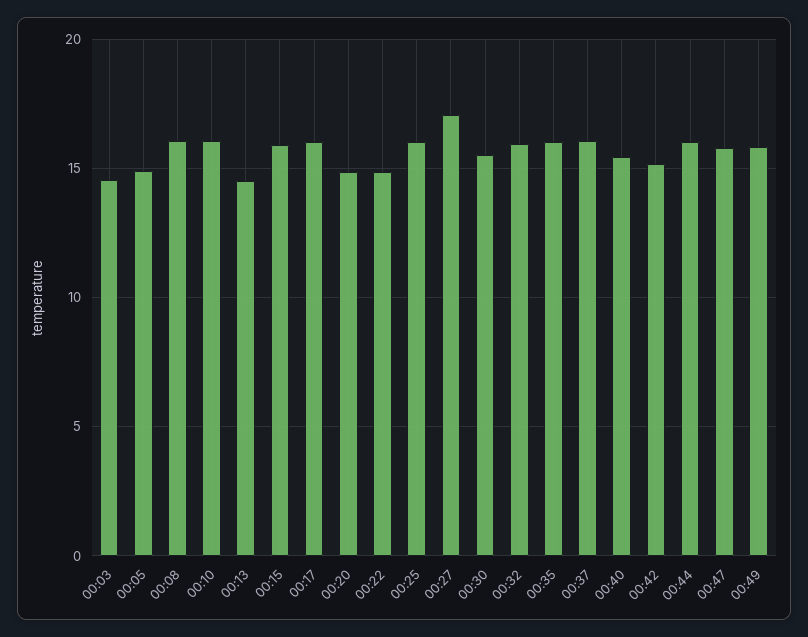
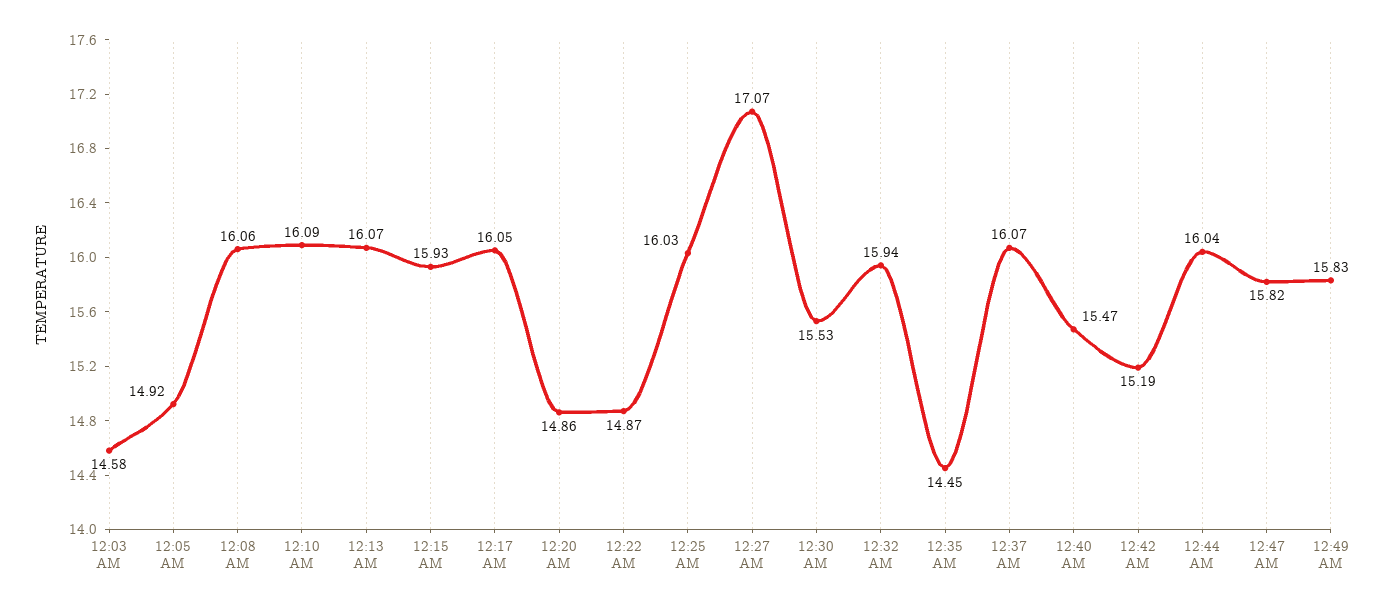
00:13: 14.5 -> 16.07
00:35: 16 -> 14.45

